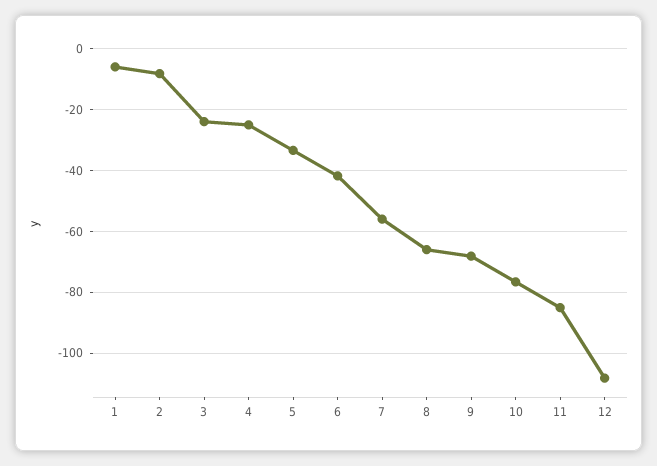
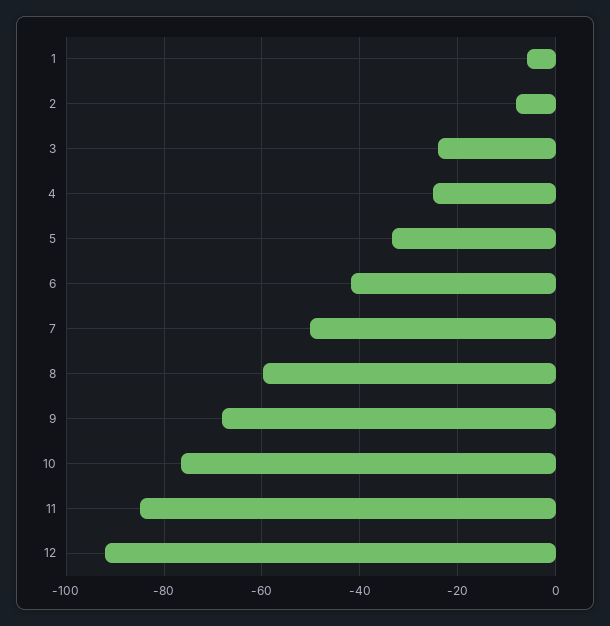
7: -56 -> -50
8: -66 -> -60
12: -108 -> -92

